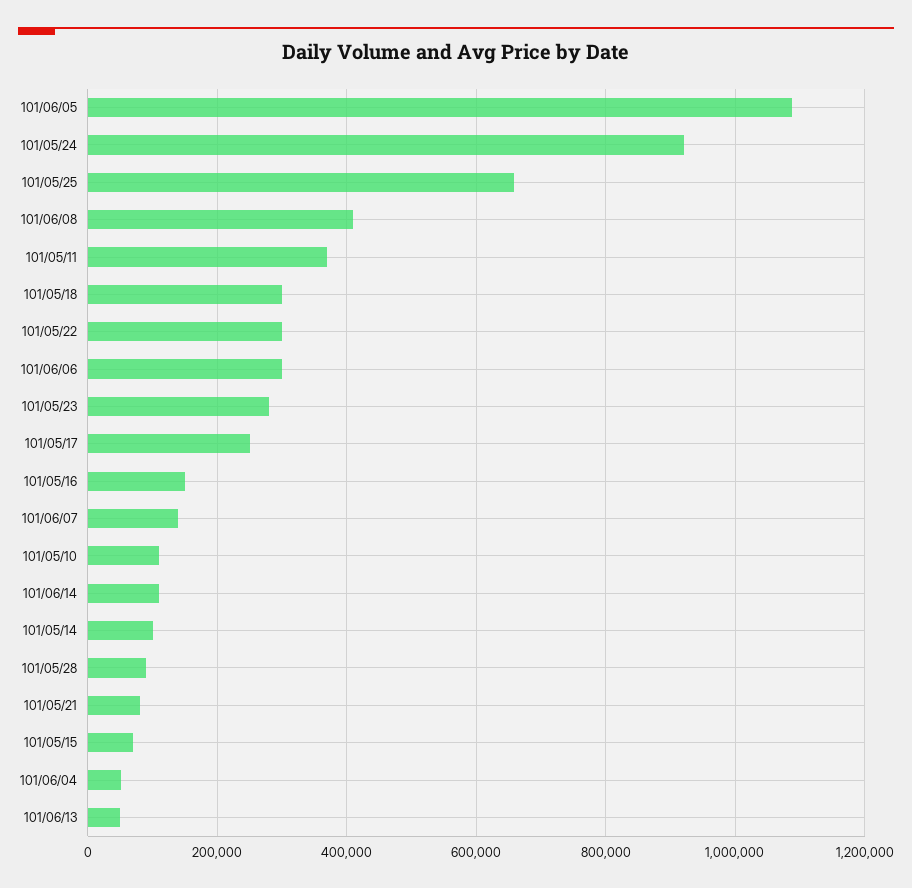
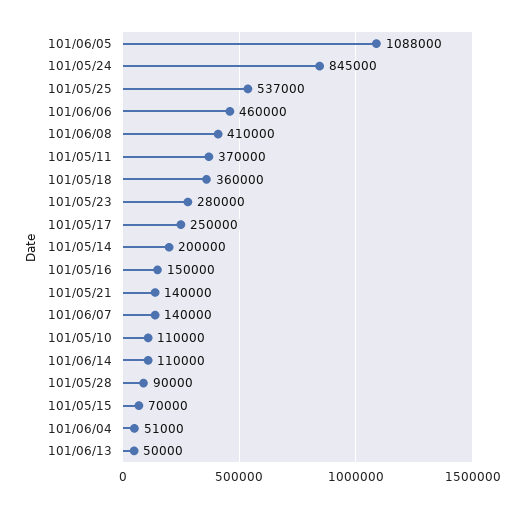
101/05/24: 920000 -> 845000
101/05/25: 660000 -> 537000
101/05/18: 300000 -> 360000
101/05/22: 300000 -> none
101/06/06: 300000 -> 460000
101/05/14: 100000 -> 200000
101/05/21: 80000 -> 140000

